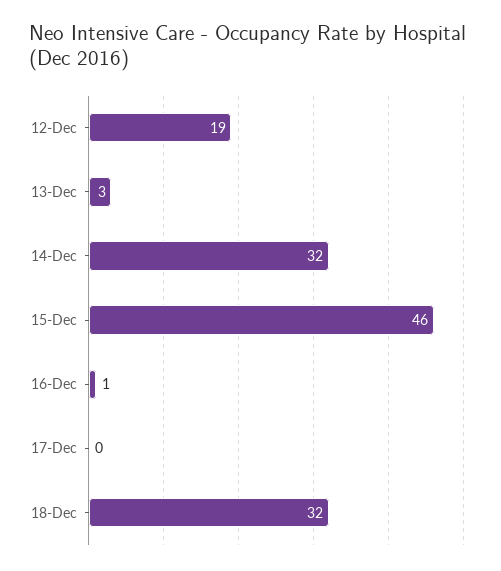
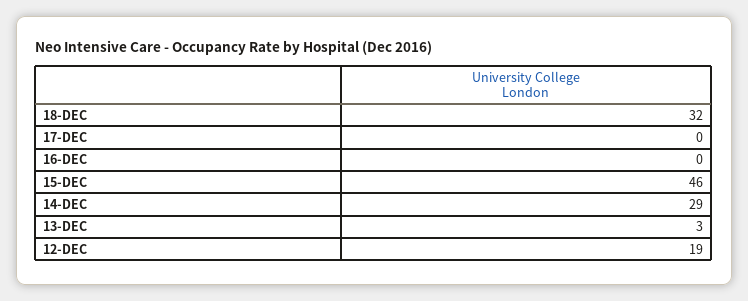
14-Dec: 32 -> 29
16-Dec: 1 -> 0

